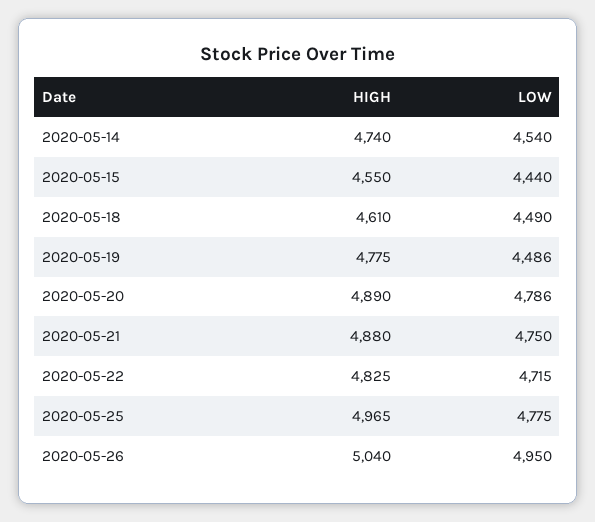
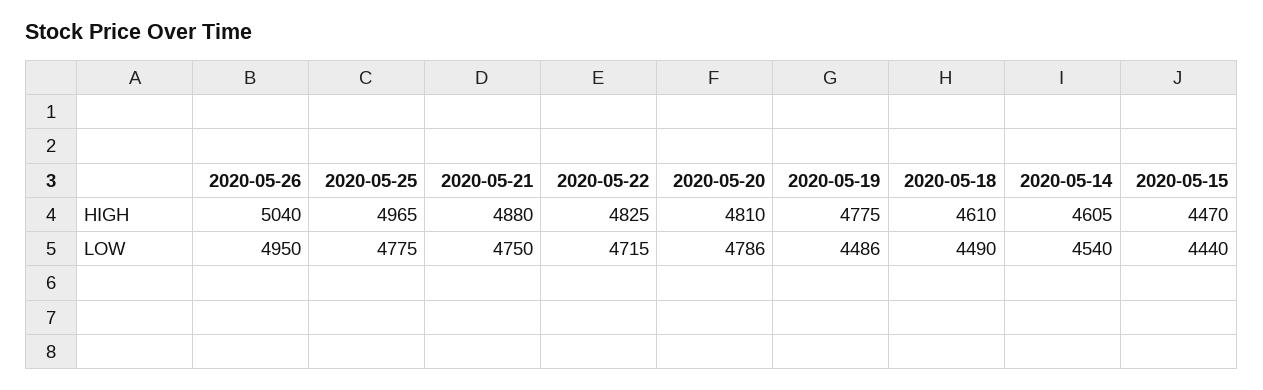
HIGH, 2020-05-14: 4740 -> 4605
HIGH, 2020-05-15: 4550 -> 4470
HIGH, 2020-05-20: 4890 -> 4810

